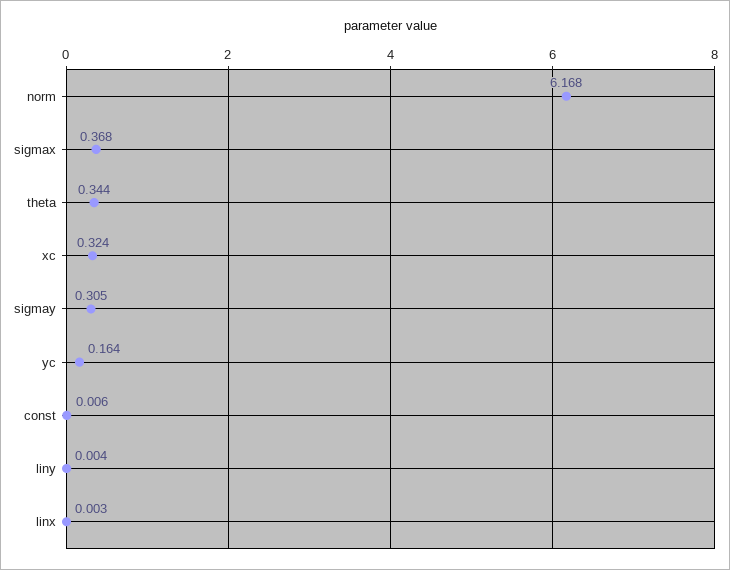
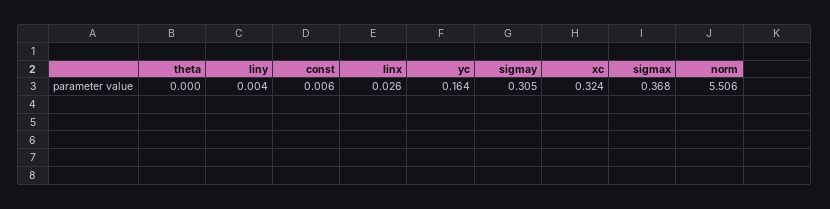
norm: 6.168 -> 5.506
theta: 0.344 -> 0
linx: 0.003 -> 0.026

